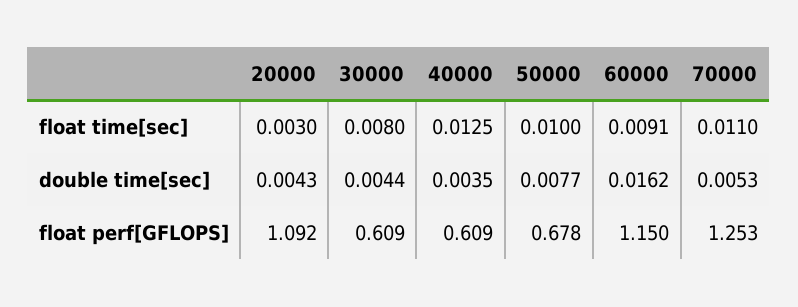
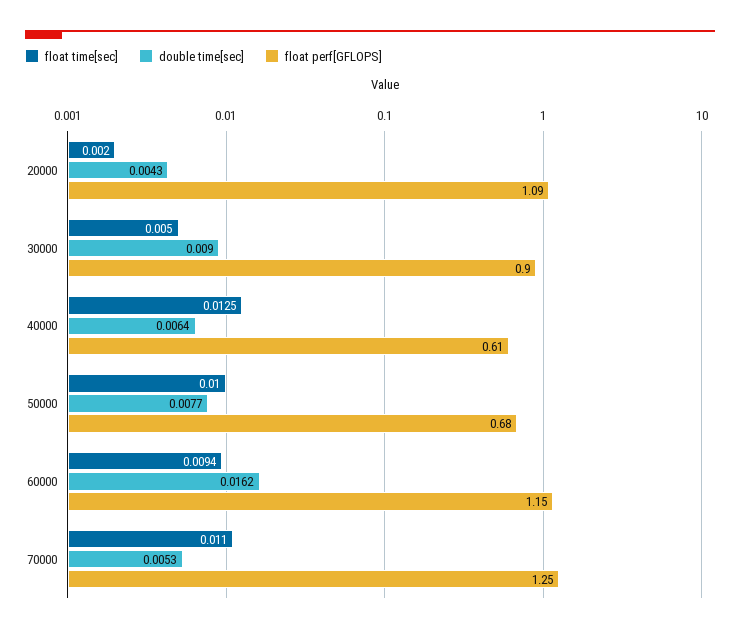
float time[sec], 20000: 0.003 -> 0.002
float time[sec], 30000: 0.008 -> 0.005
float time[sec], 60000: 0.0091 -> 0.0094
double time[sec], 30000: 0.0044 -> 0.009
double time[sec], 40000: 0.0035 -> 0.0064
float perf[GFLOPS], 30000: 0.609 -> 0.9

